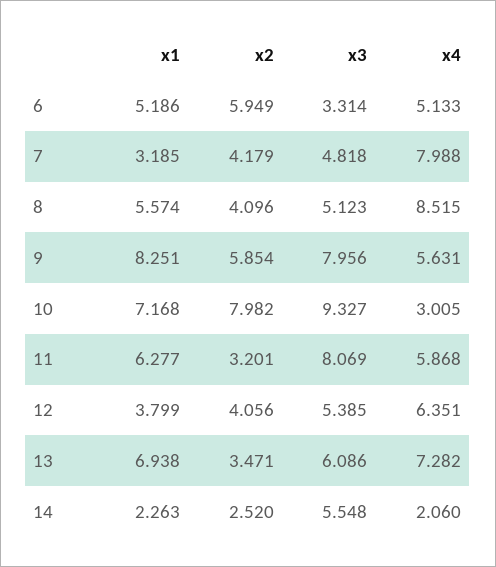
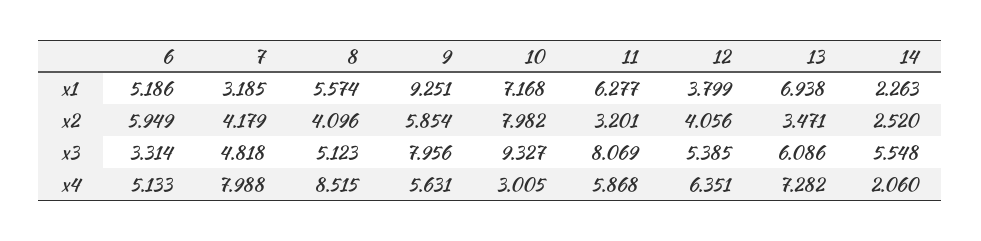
x1, 9: 8.251 -> 9.251

